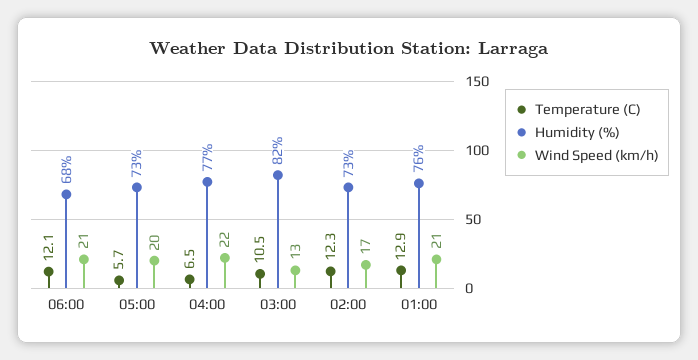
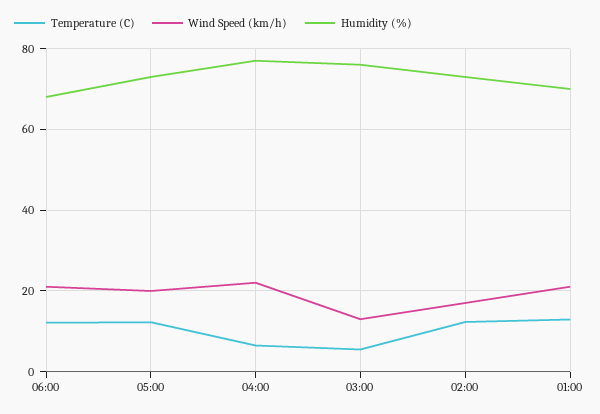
Temperature (C), 05:00: 5.7 -> 12
Temperature (C), 03:00: 10.5 -> 6
Humidity (%), 03:00: 82 -> 76
Humidity (%), 01:00: 76 -> 70

